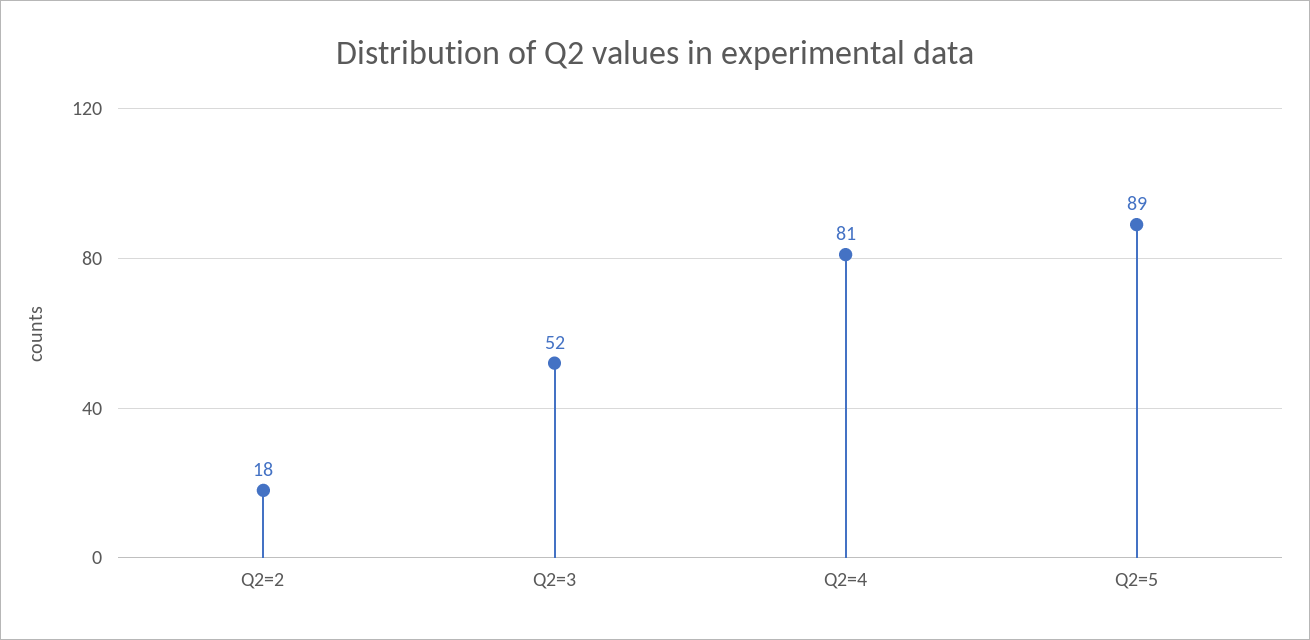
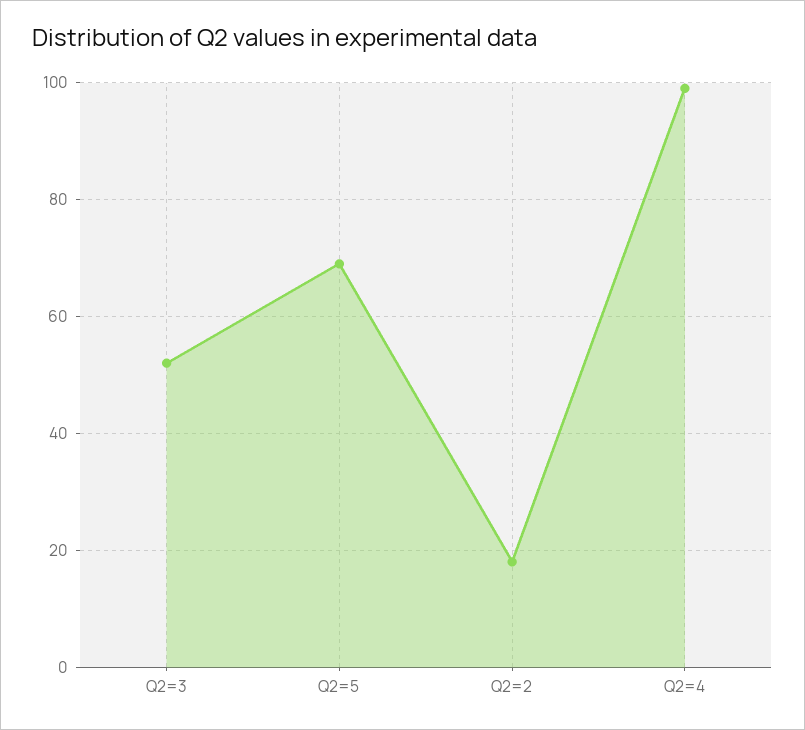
Q2=4: 81 -> 100
Q2=5: 89 -> 70

